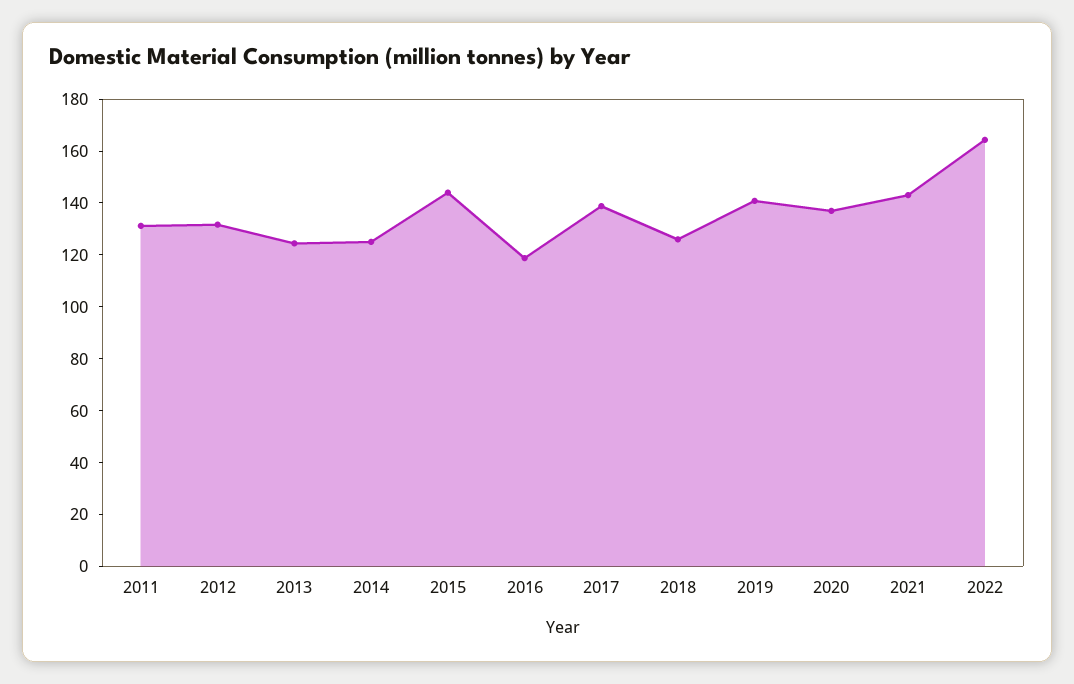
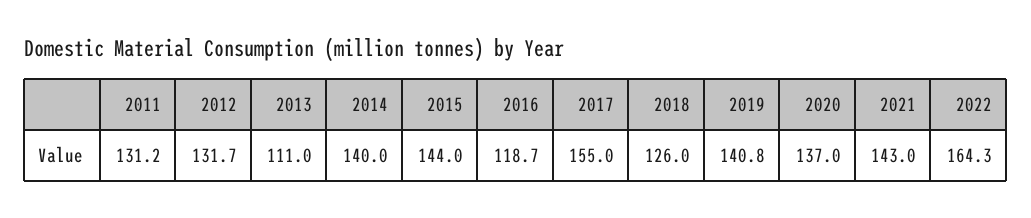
2013: 125 -> 111
2014: 125 -> 140
2017: 140 -> 155

